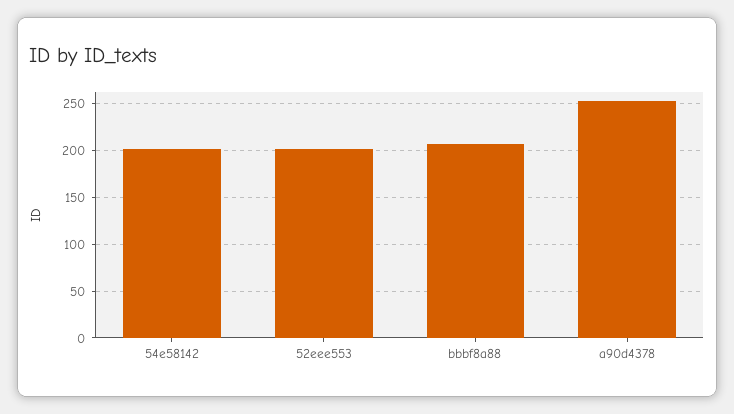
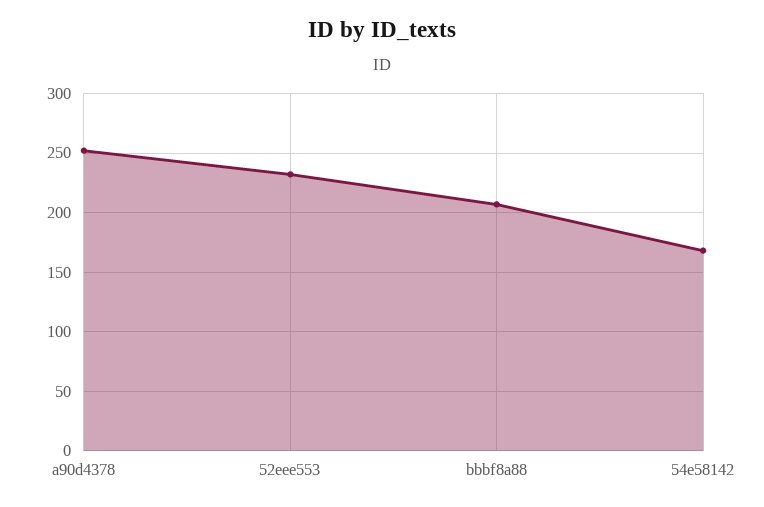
54e58142: 200 -> 170
52eee553: 200 -> 230

